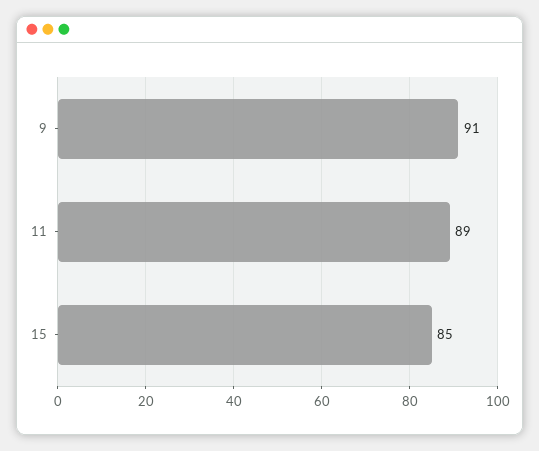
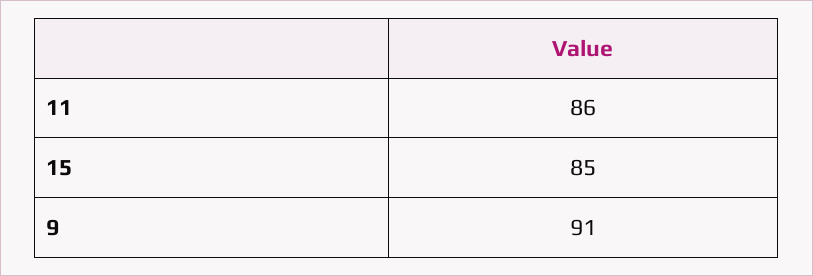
11: 89 -> 86

